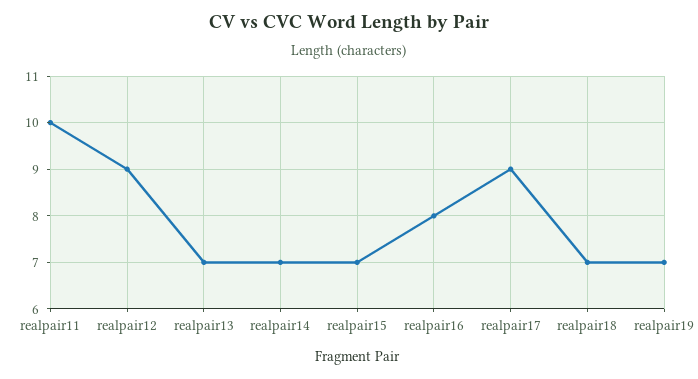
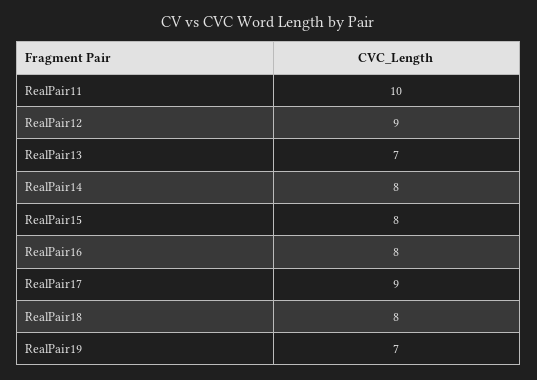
realpair14: 7 -> 8
realpair15: 7 -> 8
realpair18: 7 -> 8

